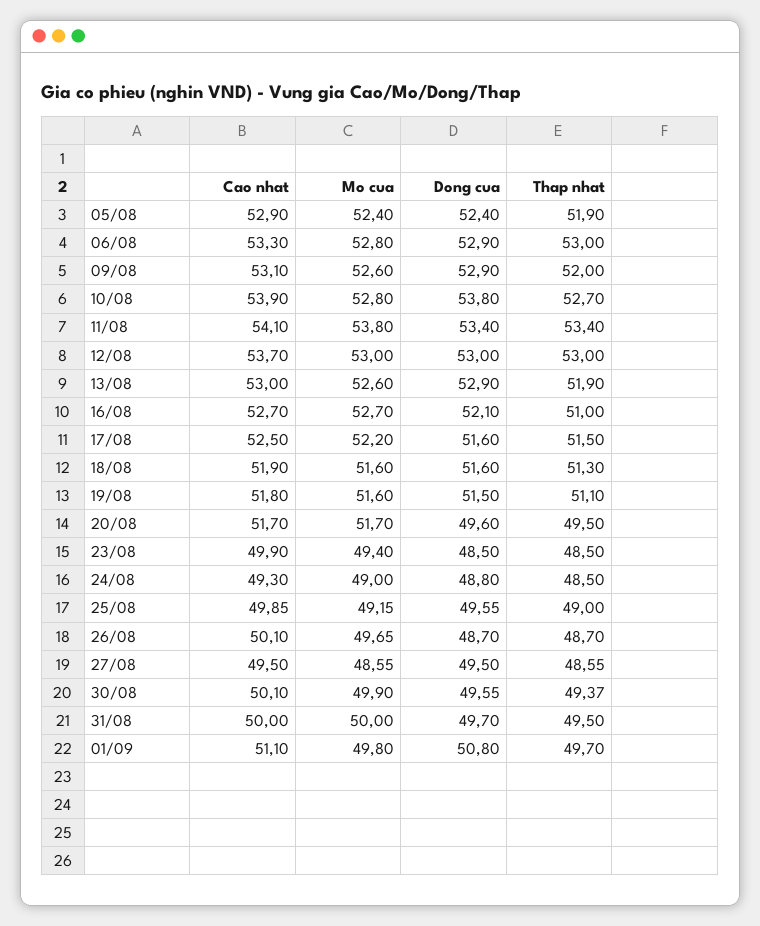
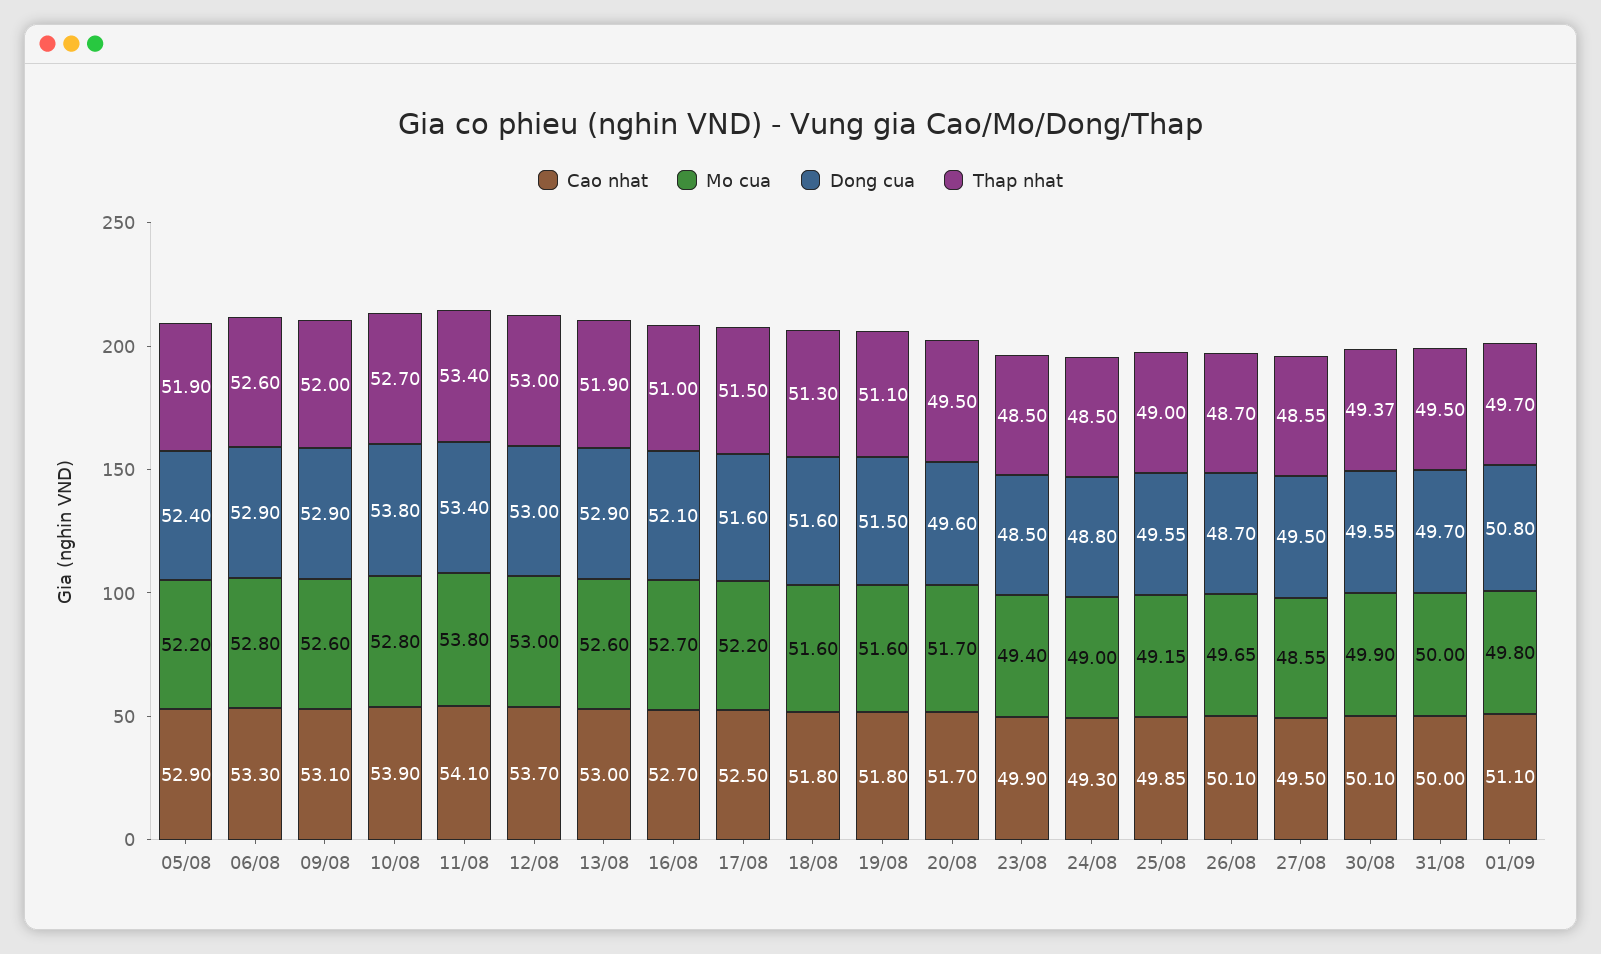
Mo cua, 05/08: 52.4 -> 52.2
Thap nhat, 06/08: 53 -> 52.6
Cao nhat, 18/08: 51.9 -> 51.8

